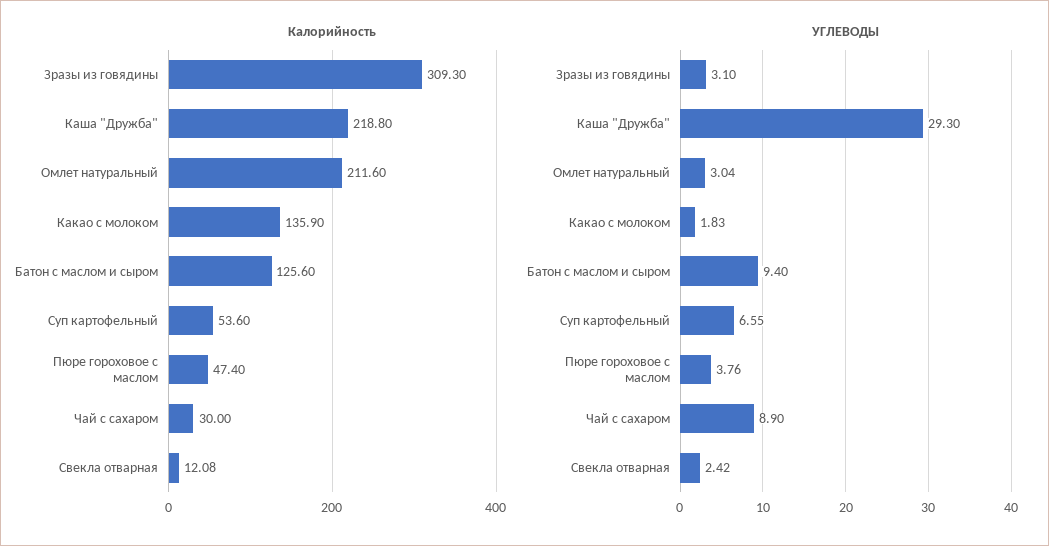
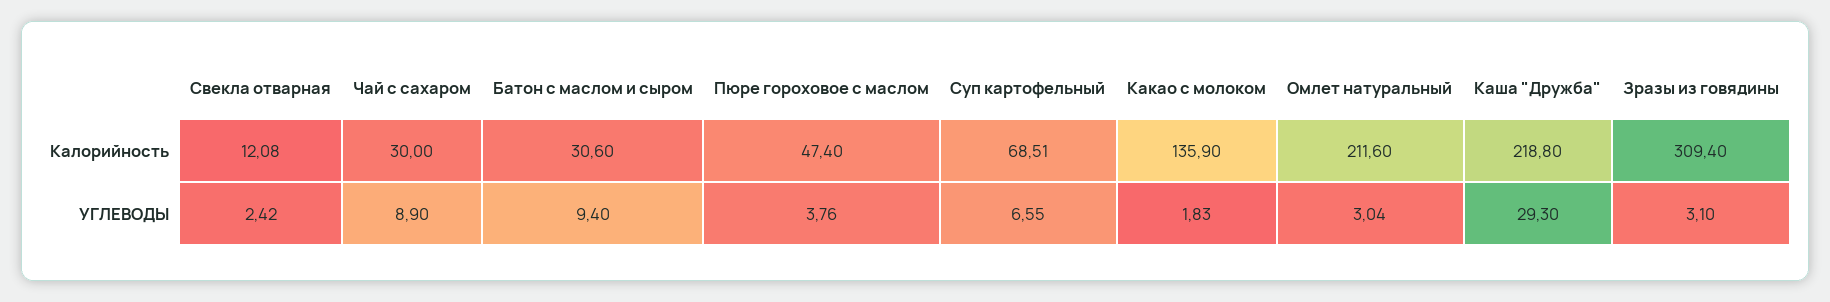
Калорийность, Зразы из говядины: 309.3 -> 309.4
Калорийность, Батон с маслом и сыром: 125.6 -> 30.6
Калорийность, Суп картофельный: 53.6 -> 68.51

